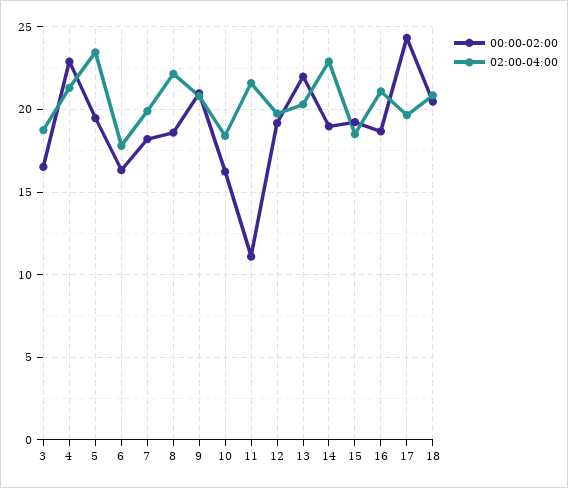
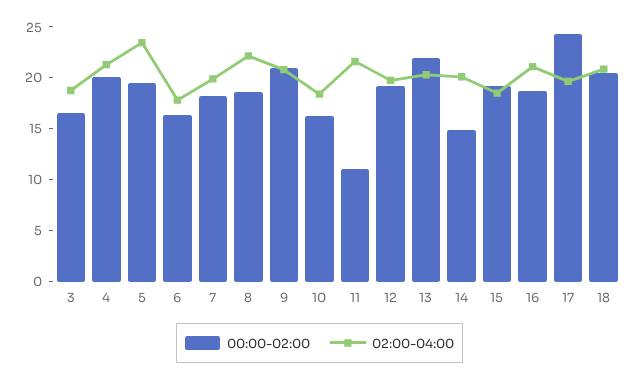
00:00-02:00, 4: 23 -> 20
00:00-02:00, 14: 19 -> 15
02:00-04:00, 14: 23 -> 20

